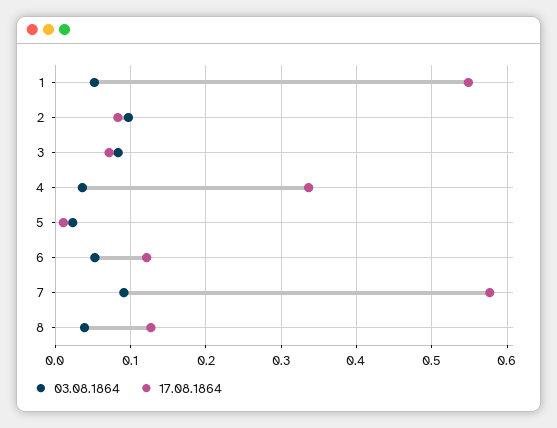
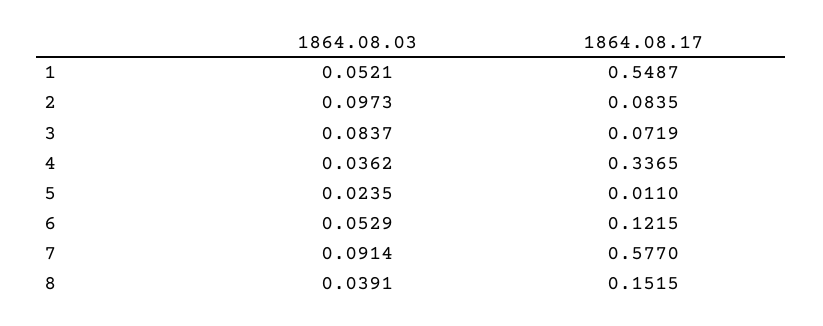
17.08.1864, 8: 0.13 -> 0.1515

